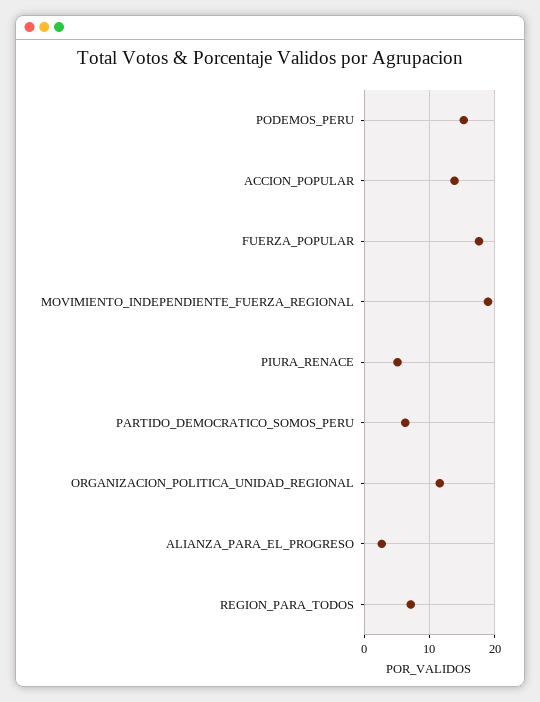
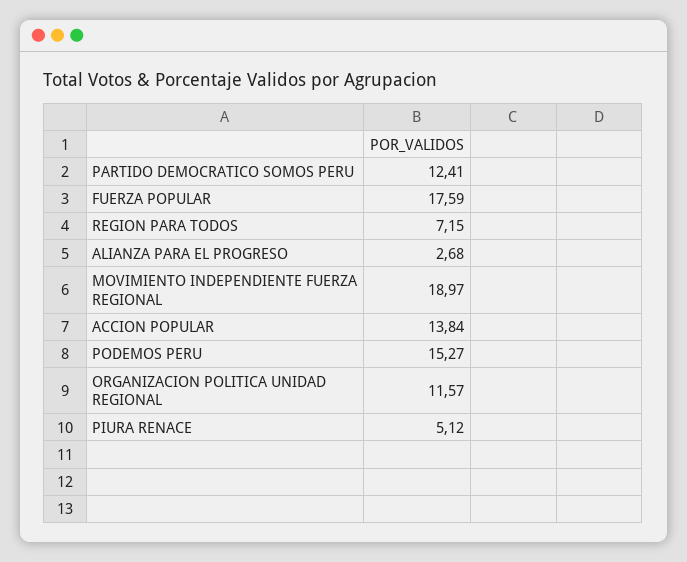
PARTIDO_DEMOCRATICO_SOMOS_PERU: 6 -> 12.41

